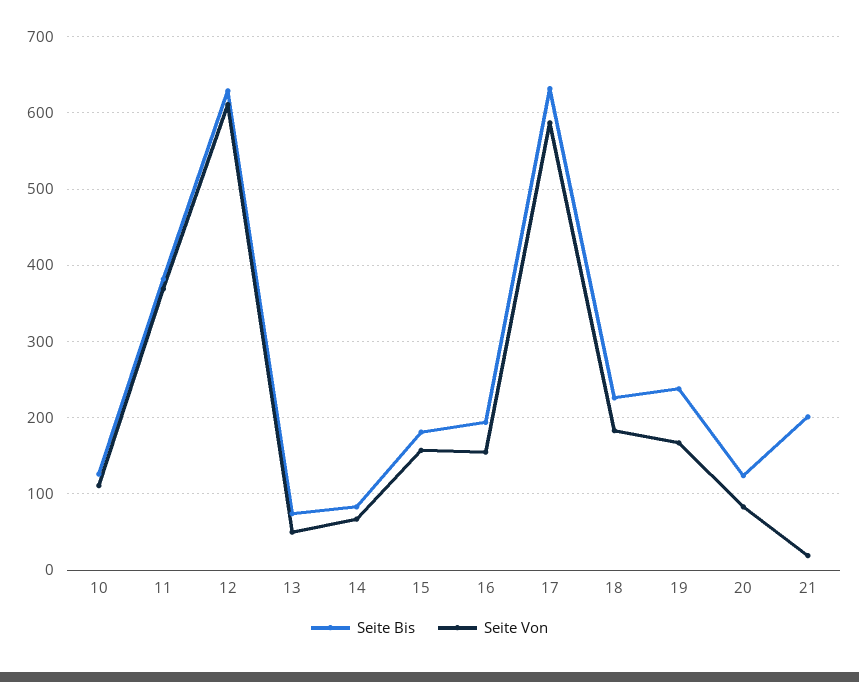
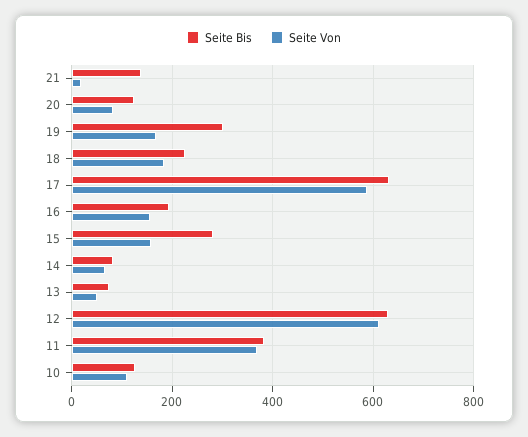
Seite Bis, 15: 180 -> 280
Seite Bis, 19: 240 -> 300
Seite Bis, 21: 200 -> 140

